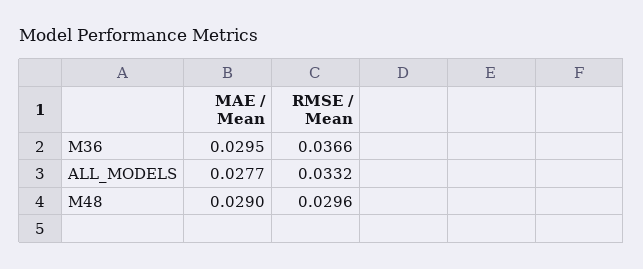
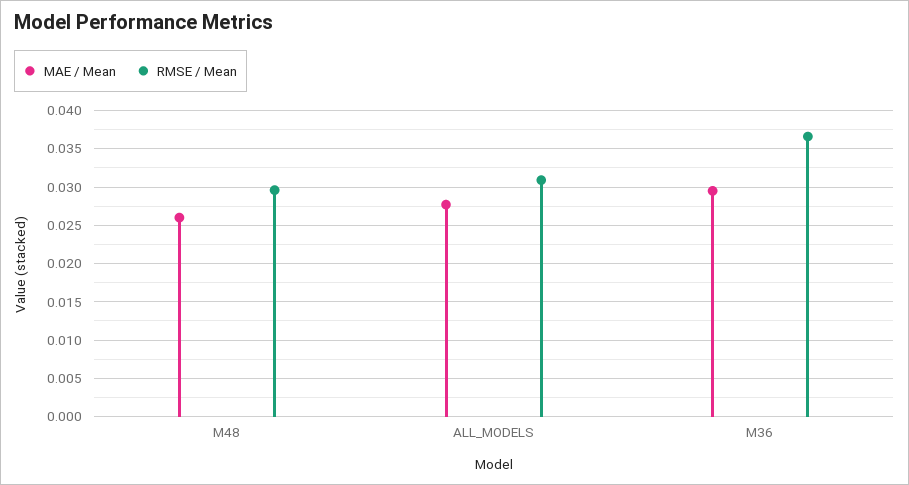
RMSE / Mean, ALL_MODELS: 0.0332 -> 0.031
MAE / Mean, M48: 0.029 -> 0.026

